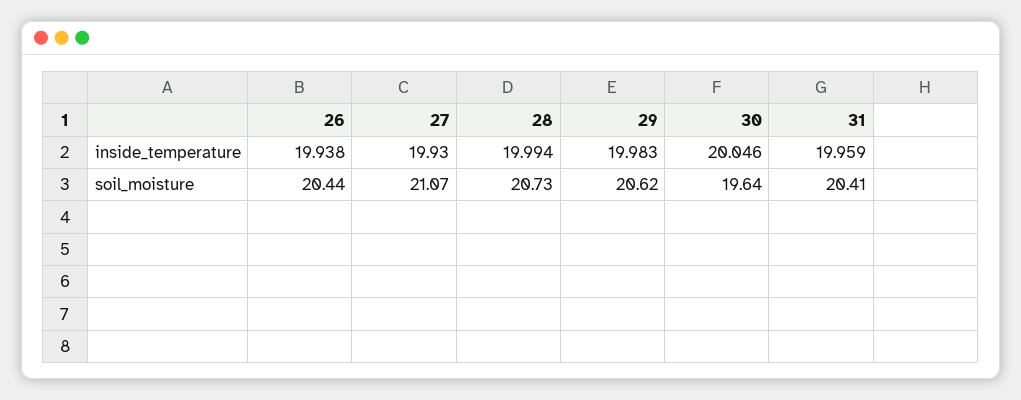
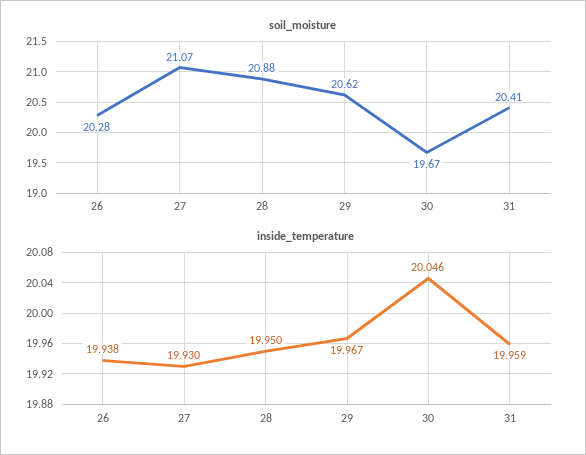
inside_temperature, 28: 19.994 -> 19.95
inside_temperature, 29: 19.983 -> 19.967
soil_moisture, 26: 20.44 -> 20.28
soil_moisture, 28: 20.73 -> 20.88
soil_moisture, 30: 19.64 -> 19.67

